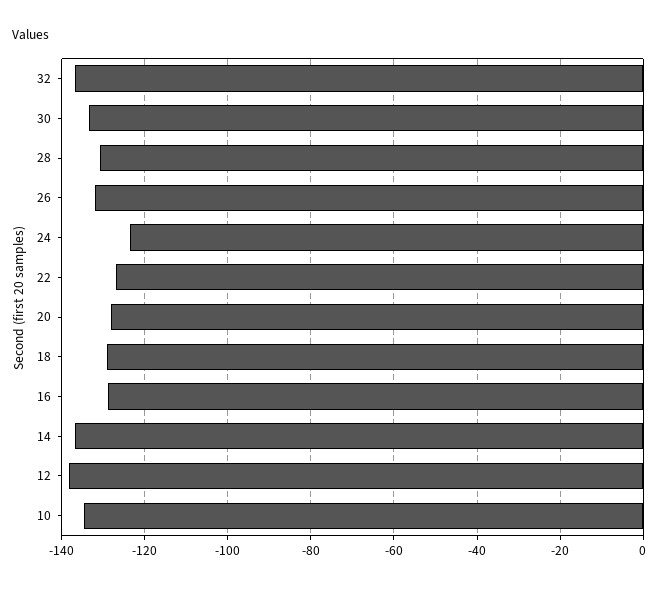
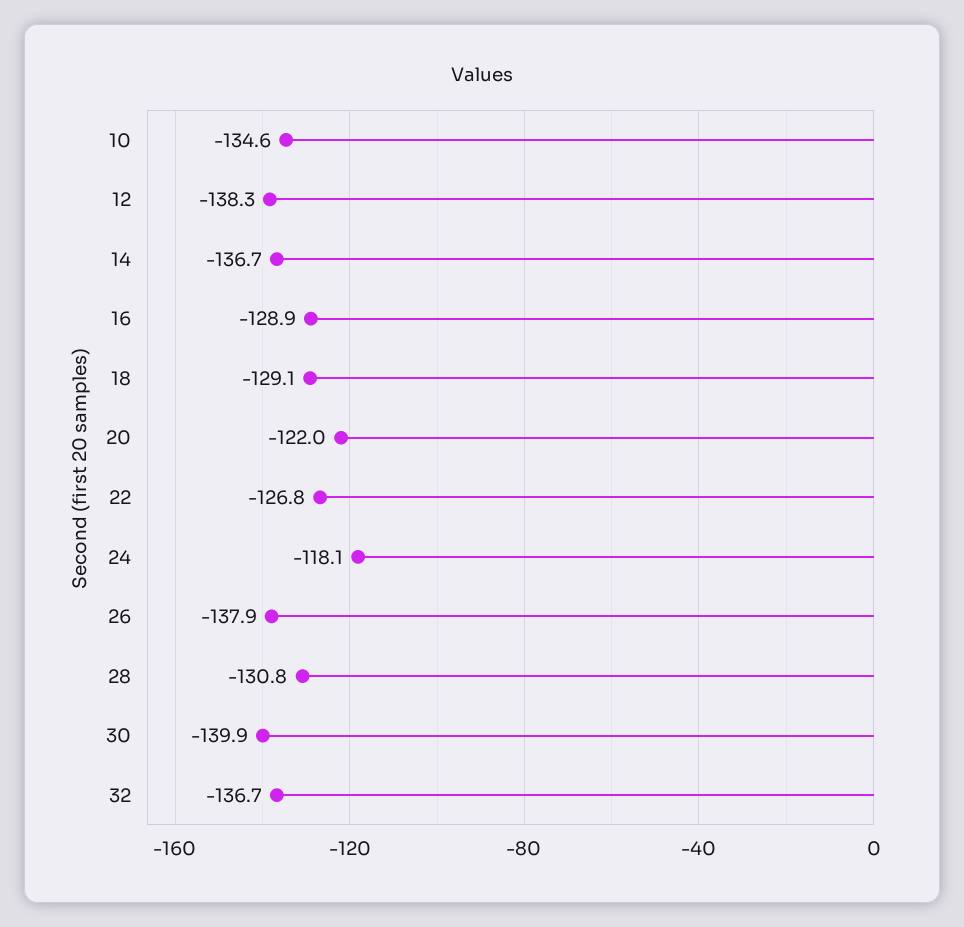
30: -134 -> -139.9
26: -132 -> -137.9
24: -124 -> -118.1
20: -128 -> -122

